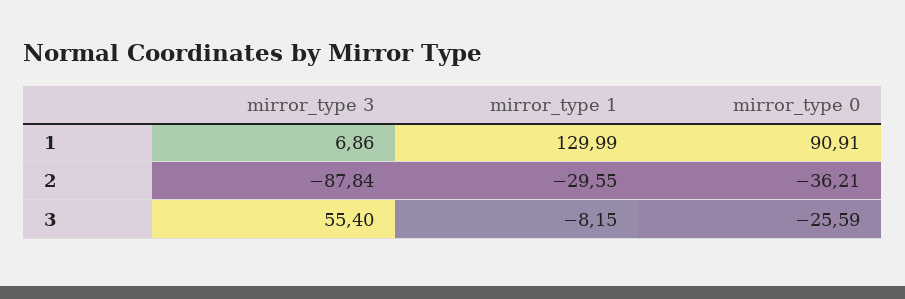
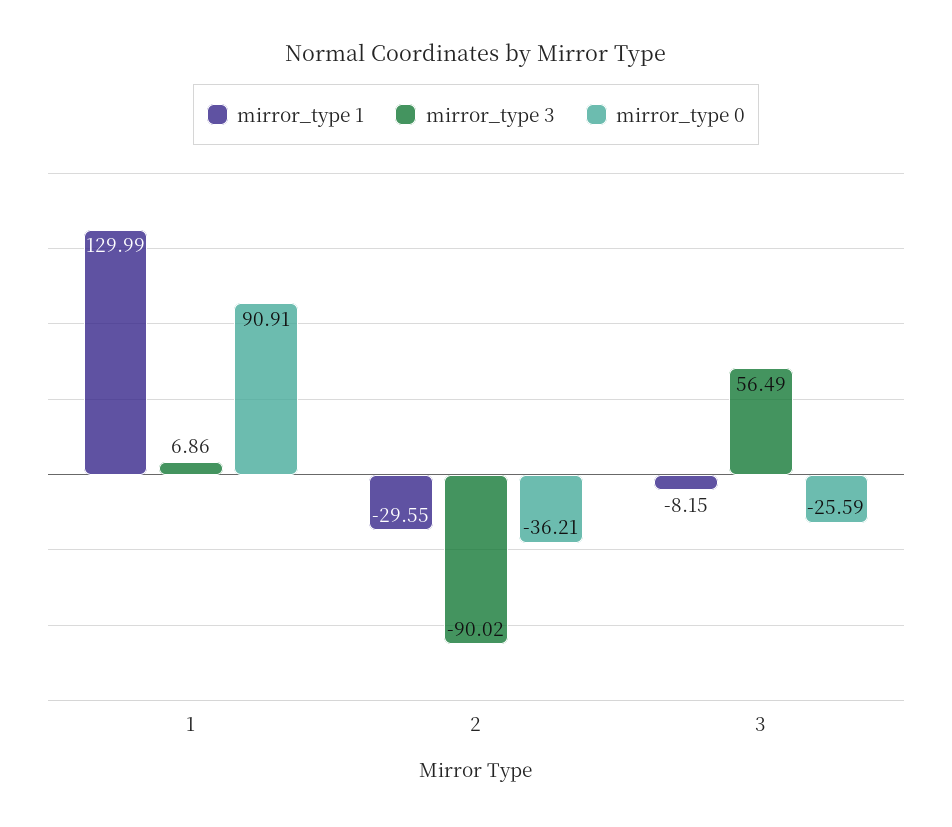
mirror_type 3, 2: -87.84 -> -90.02
mirror_type 3, 3: 55.4 -> 56.49

